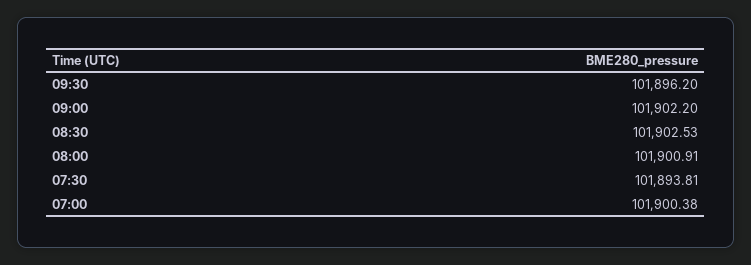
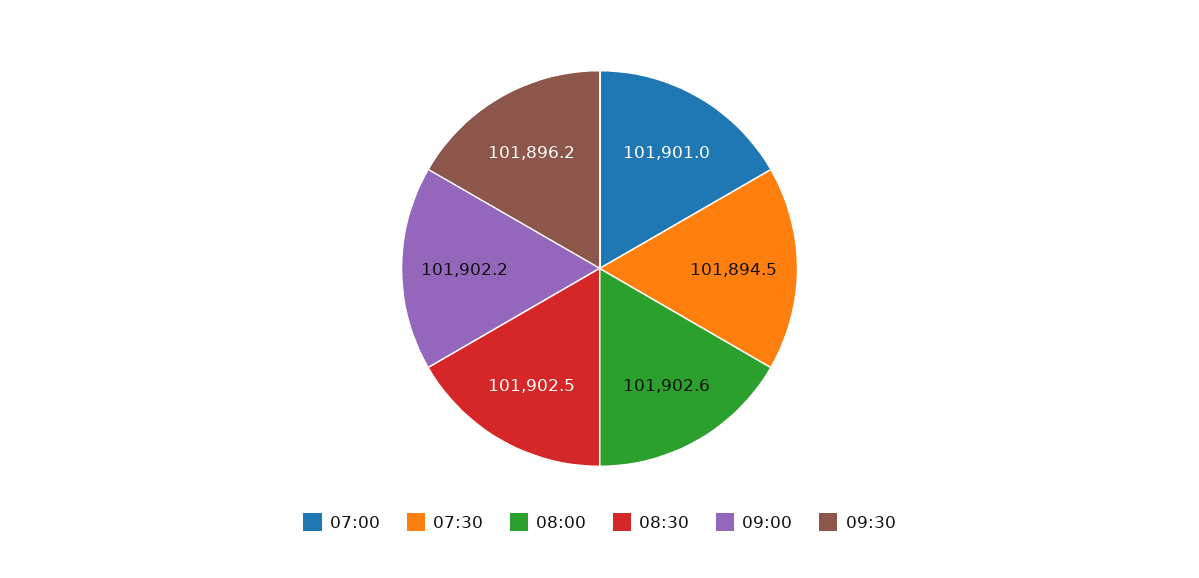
08:00: 101900.91 -> 101902.6
07:30: 101893.81 -> 101894.5
07:00: 101900.38 -> 101901

